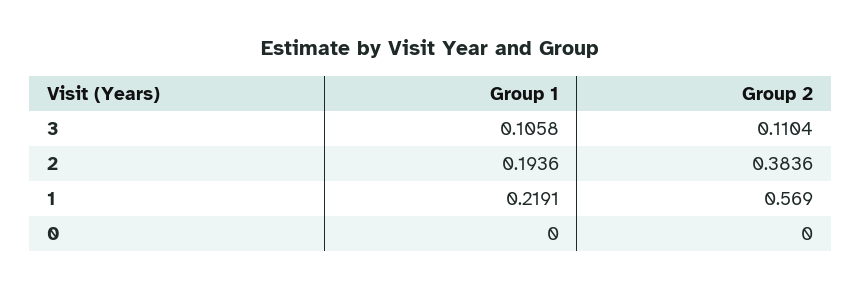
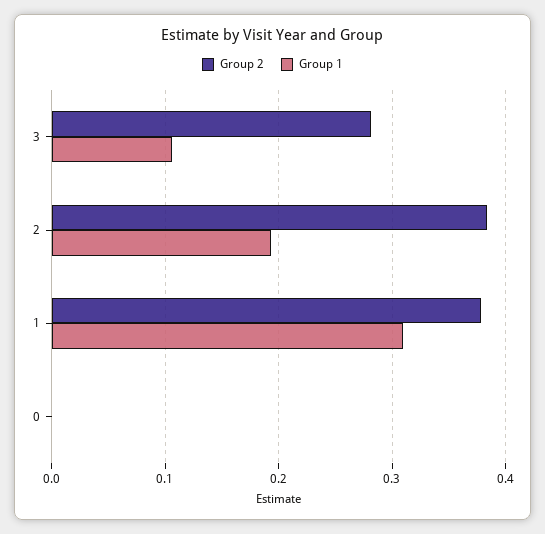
Group 2, 3: 0.1104 -> 0.28
Group 1, 1: 0.2191 -> 0.31
Group 2, 1: 0.569 -> 0.38

